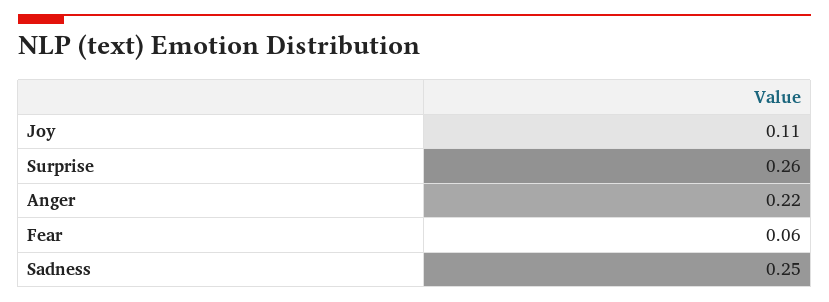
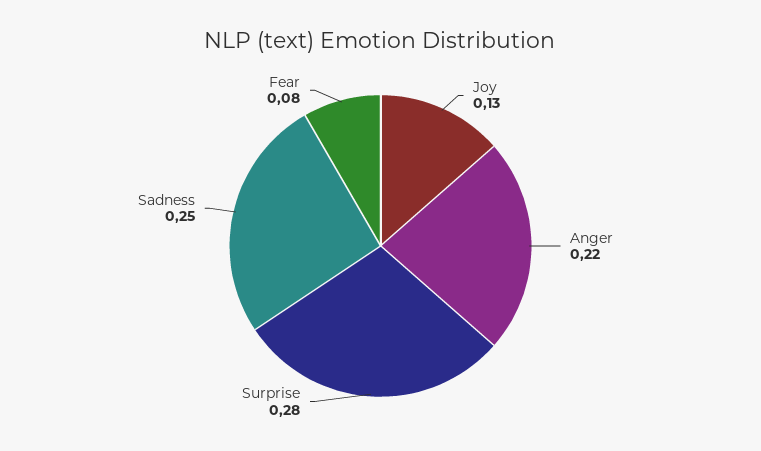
Joy: 0.11 -> 0.13
Surprise: 0.26 -> 0.28
Fear: 0.06 -> 0.08

